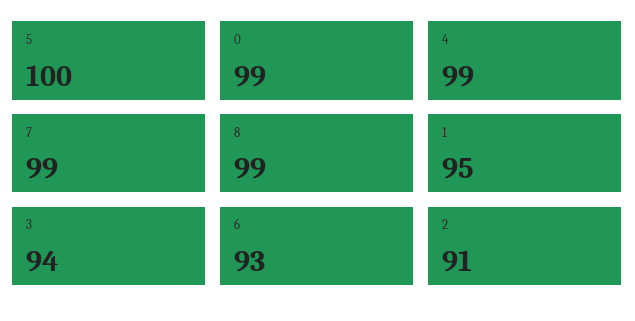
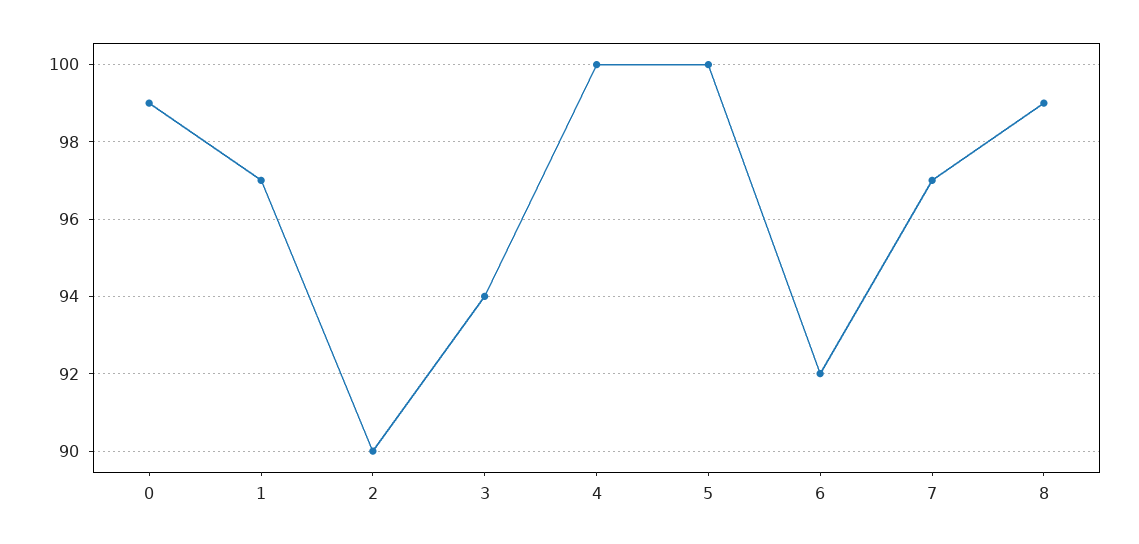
4: 99 -> 100
7: 99 -> 97
1: 95 -> 97
6: 93 -> 92
2: 91 -> 90

